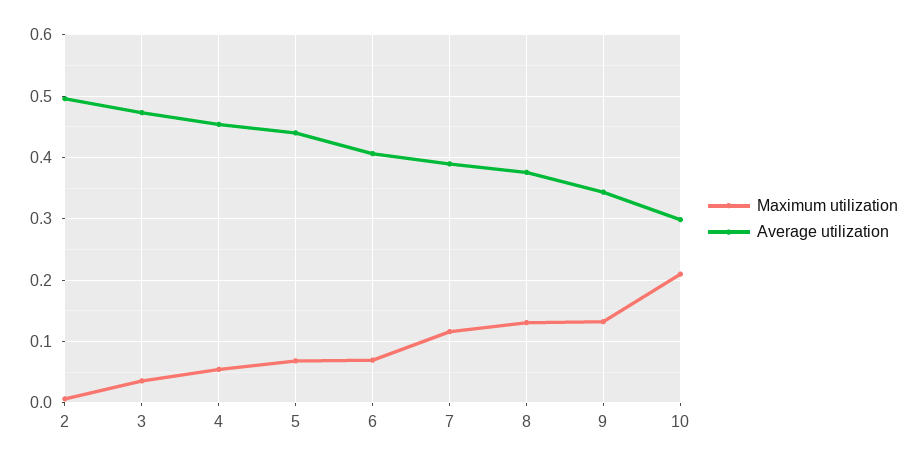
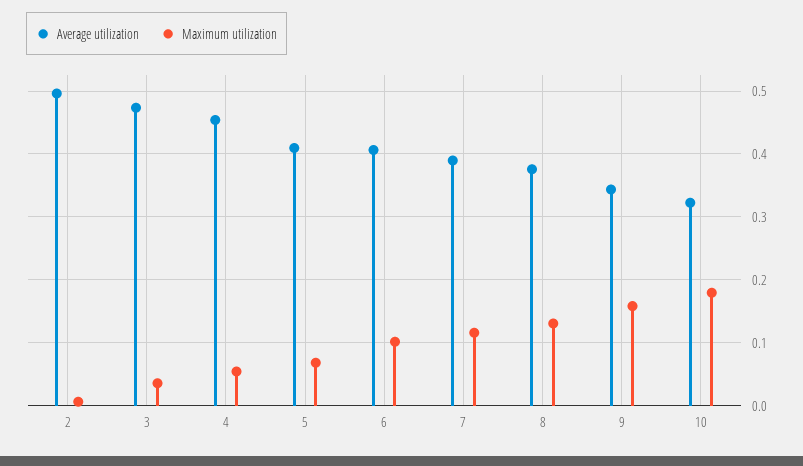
Average utilization, 5: 0.44 -> 0.41
Maximum utilization, 6: 0.07 -> 0.1
Maximum utilization, 9: 0.13 -> 0.16
Maximum utilization, 10: 0.21 -> 0.18
Average utilization, 10: 0.3 -> 0.32

